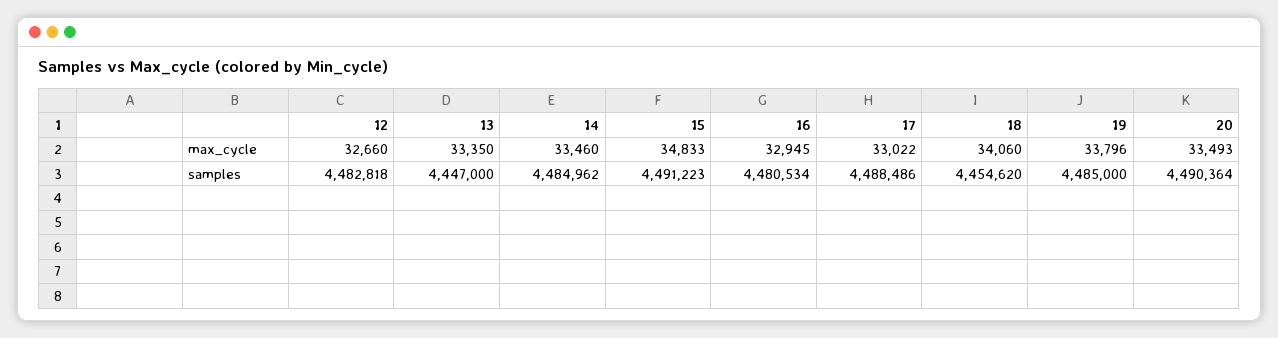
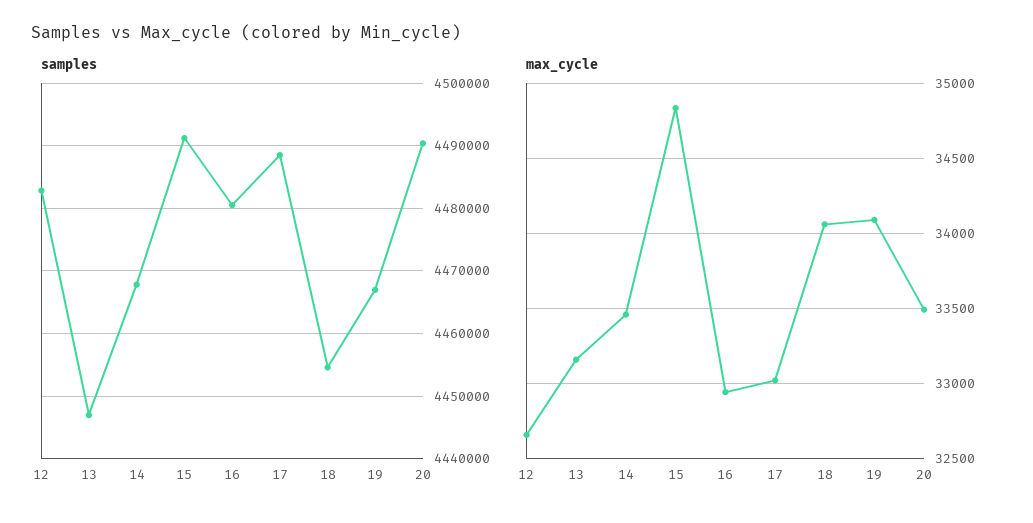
max_cycle, 13: 33350 -> 33150
max_cycle, 19: 33796 -> 34100
samples, 14: 4484962 -> 4468000
samples, 19: 4485000 -> 4467000

